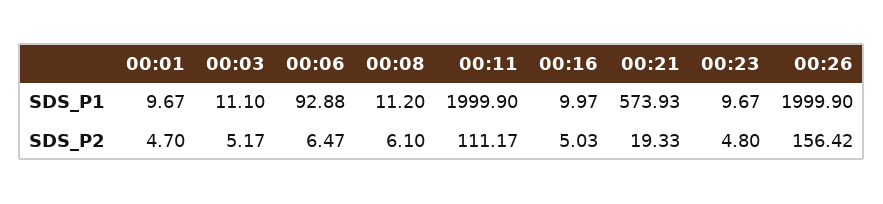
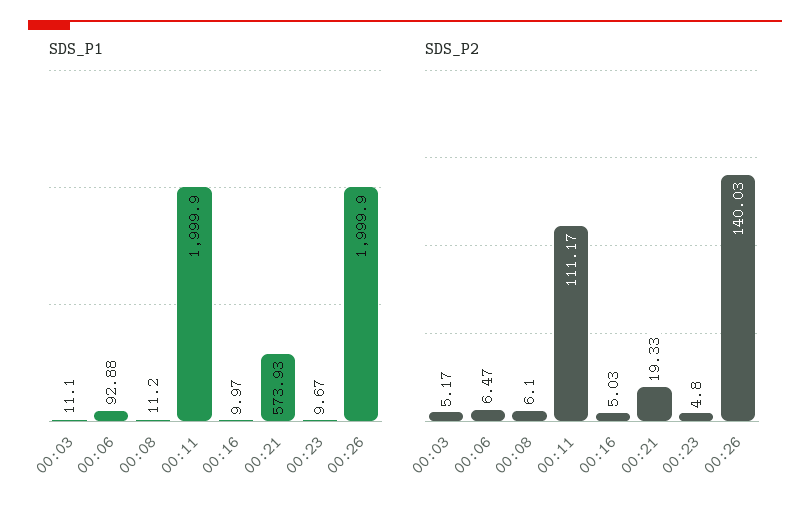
SDS_P1, 00:01: 9.67 -> none
SDS_P2, 00:01: 4.7 -> none
SDS_P2, 00:26: 156.42 -> 140.03

